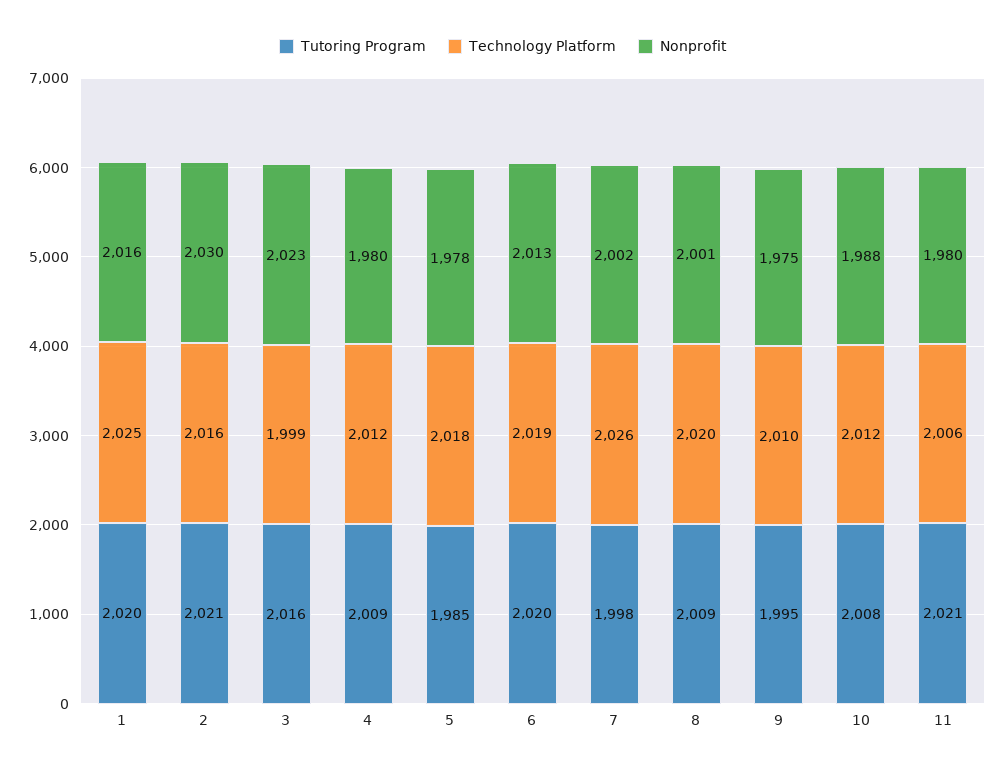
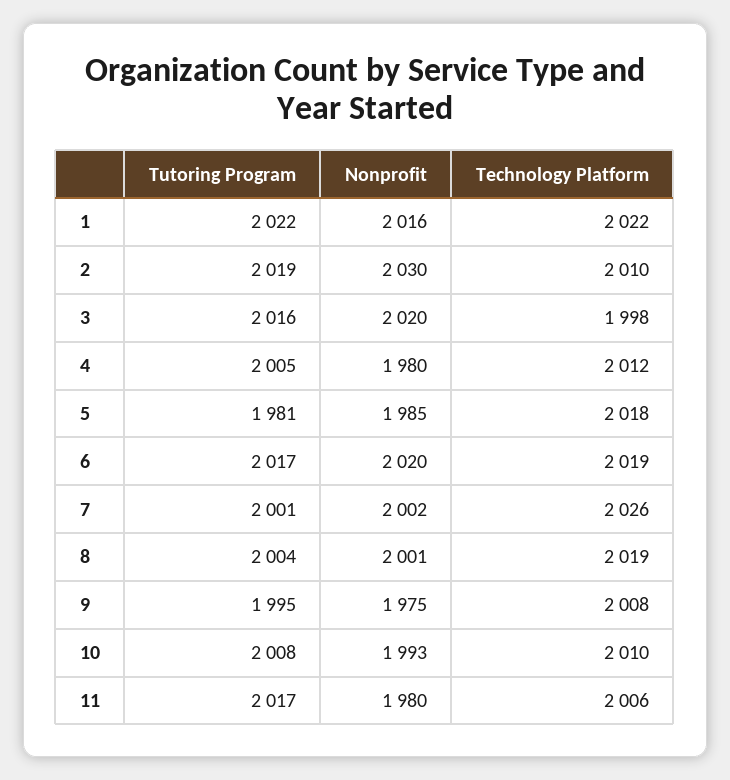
Tutoring Program, 1: 2020 -> 2022
Technology Platform, 1: 2025 -> 2022
Tutoring Program, 2: 2021 -> 2019
Technology Platform, 2: 2016 -> 2010
Technology Platform, 3: 1999 -> 1998
Nonprofit, 3: 2023 -> 2020
Tutoring Program, 4: 2009 -> 2005
Tutoring Program, 5: 1985 -> 1981
Nonprofit, 5: 1978 -> 1985
Tutoring Program, 6: 2020 -> 2017
Nonprofit, 6: 2013 -> 2020
Tutoring Program, 7: 1998 -> 2001
Tutoring Program, 8: 2009 -> 2004
Technology Platform, 8: 2020 -> 2019
Technology Platform, 9: 2010 -> 2008
Technology Platform, 10: 2012 -> 2010
Nonprofit, 10: 1988 -> 1993
Tutoring Program, 11: 2021 -> 2017

